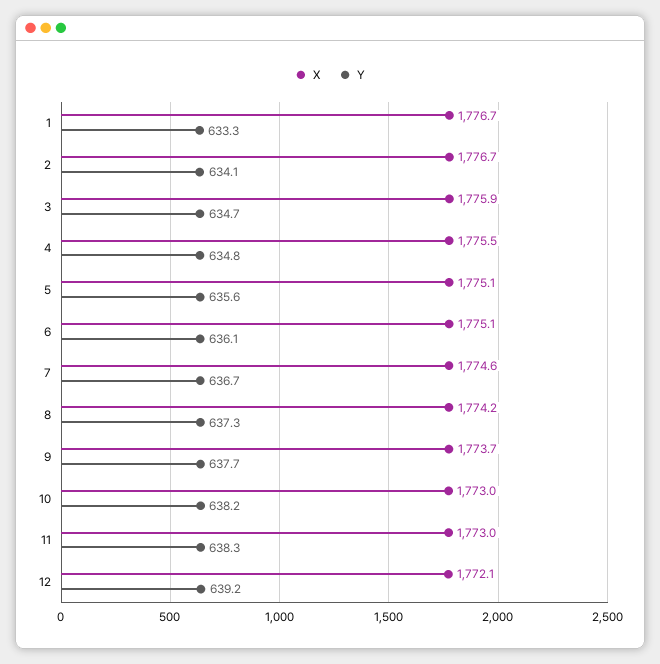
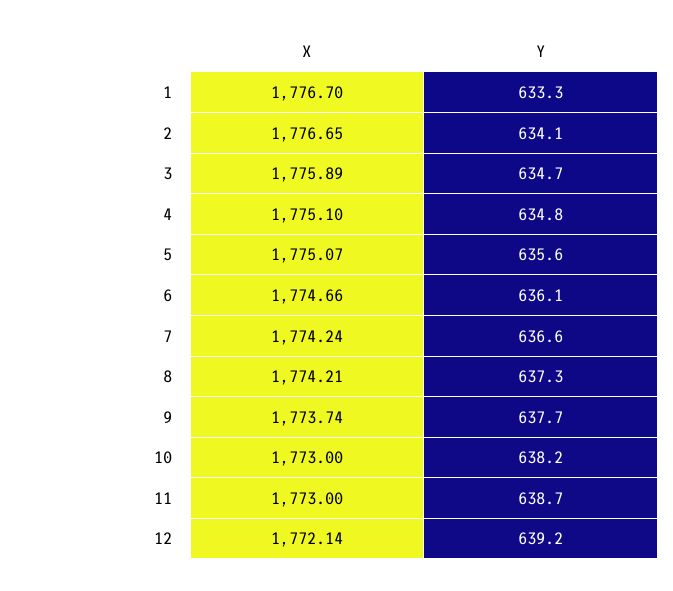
X, 4: 1775.5 -> 1775.1
X, 6: 1775.1 -> 1774.66
X, 7: 1774.6 -> 1774.24
Y, 7: 636.7 -> 636.6
Y, 11: 638.3 -> 638.7

